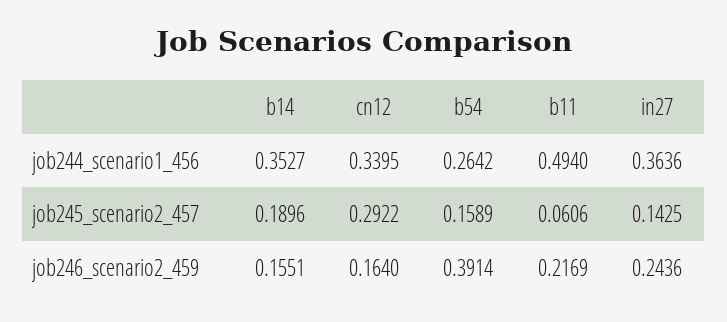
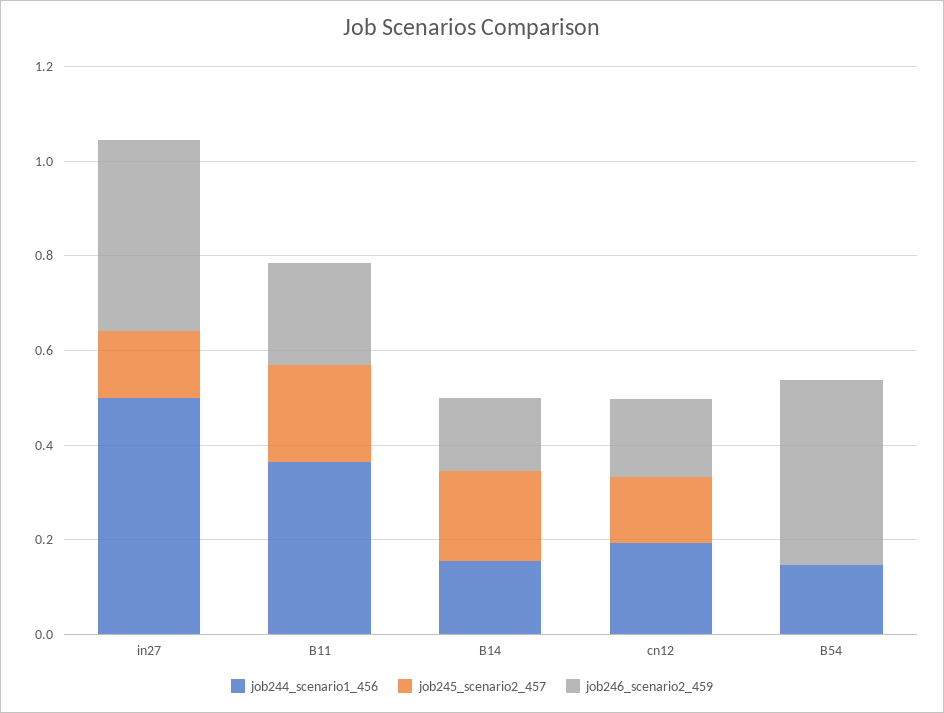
job244_scenario1_456, b14: 0.3527 -> 0.15
job244_scenario1_456, cn12: 0.3395 -> 0.2
job244_scenario1_456, b54: 0.2642 -> 0.15
job244_scenario1_456, b11: 0.494 -> 0.35
job244_scenario1_456, in27: 0.3636 -> 0.5
job245_scenario2_457, cn12: 0.2922 -> 0.15
job245_scenario2_457, b54: 0.1589 -> 0
job245_scenario2_457, b11: 0.0606 -> 0.2
job246_scenario2_459, in27: 0.2436 -> 0.4

